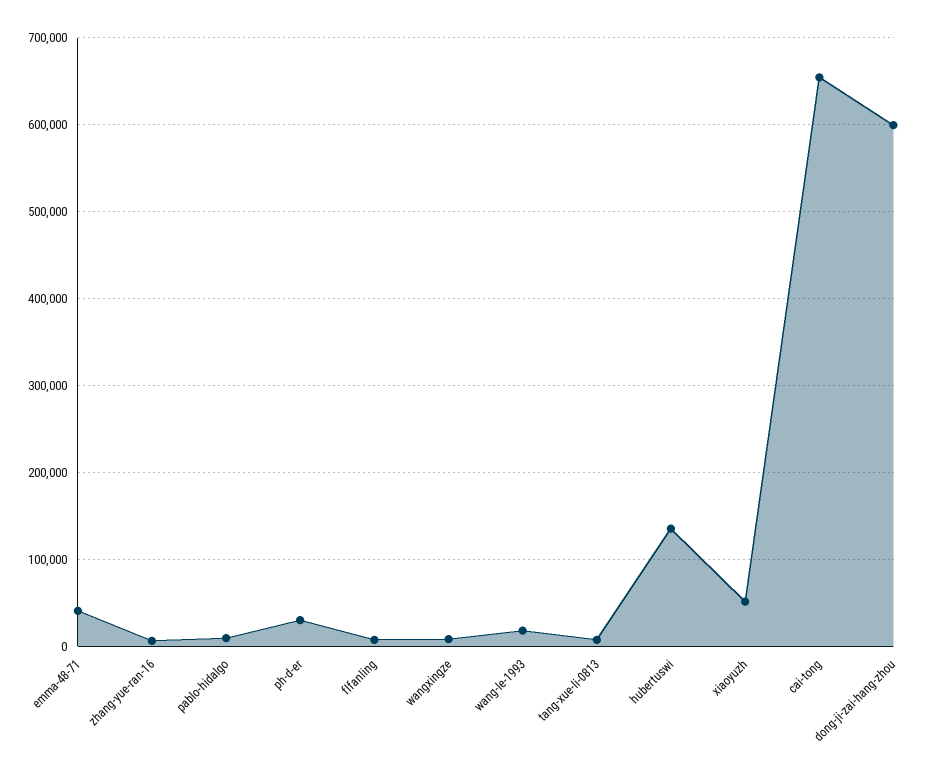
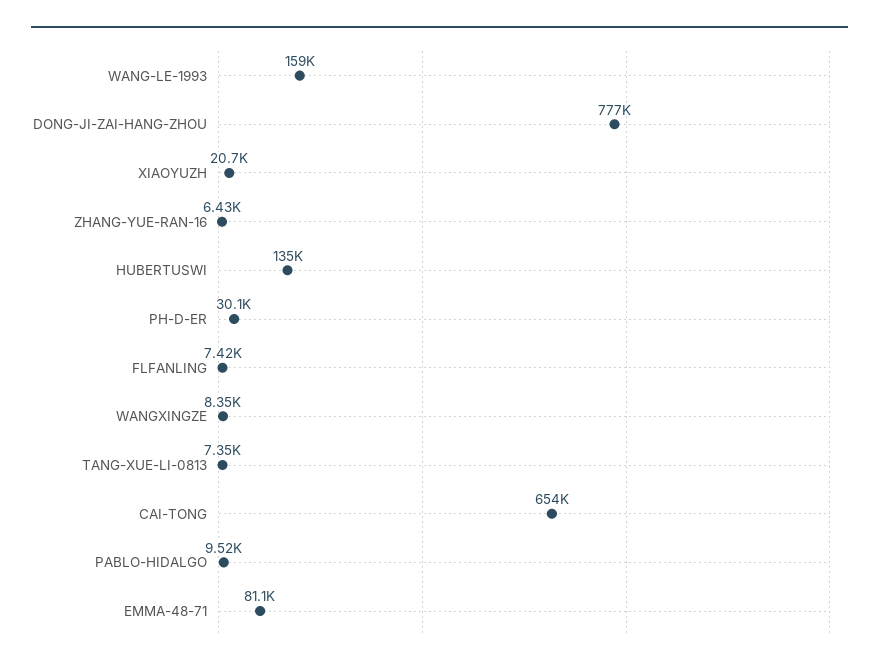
emma-48-71: 40000 -> 81100
wang-le-1993: 20000 -> 159000
xiaoyuzh: 50000 -> 20700
dong-ji-zai-hang-zhou: 600000 -> 777000

